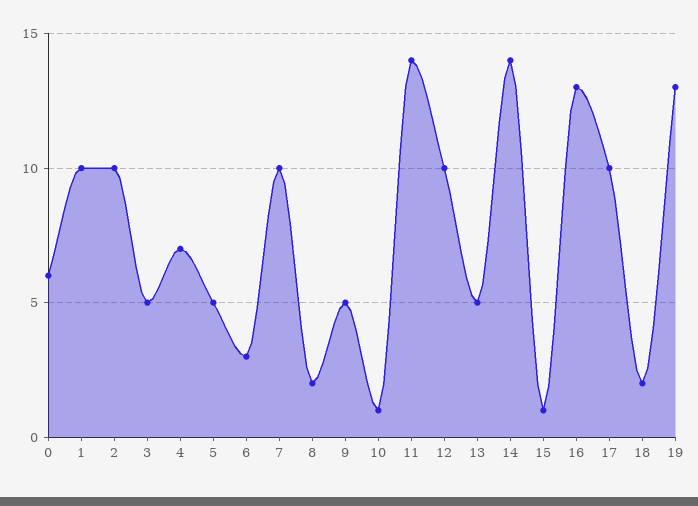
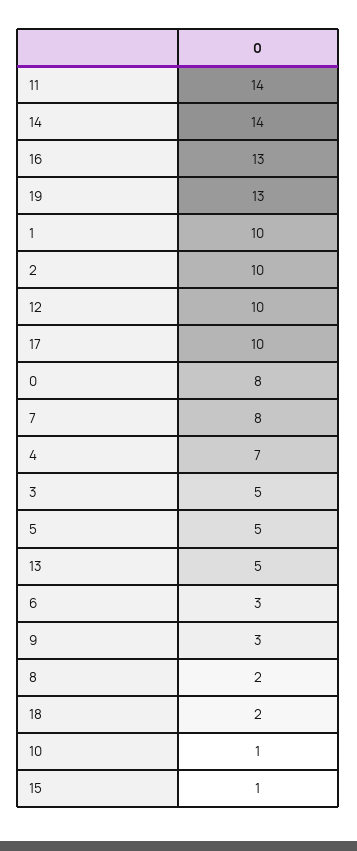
0: 6 -> 8
7: 10 -> 8
9: 5 -> 3

